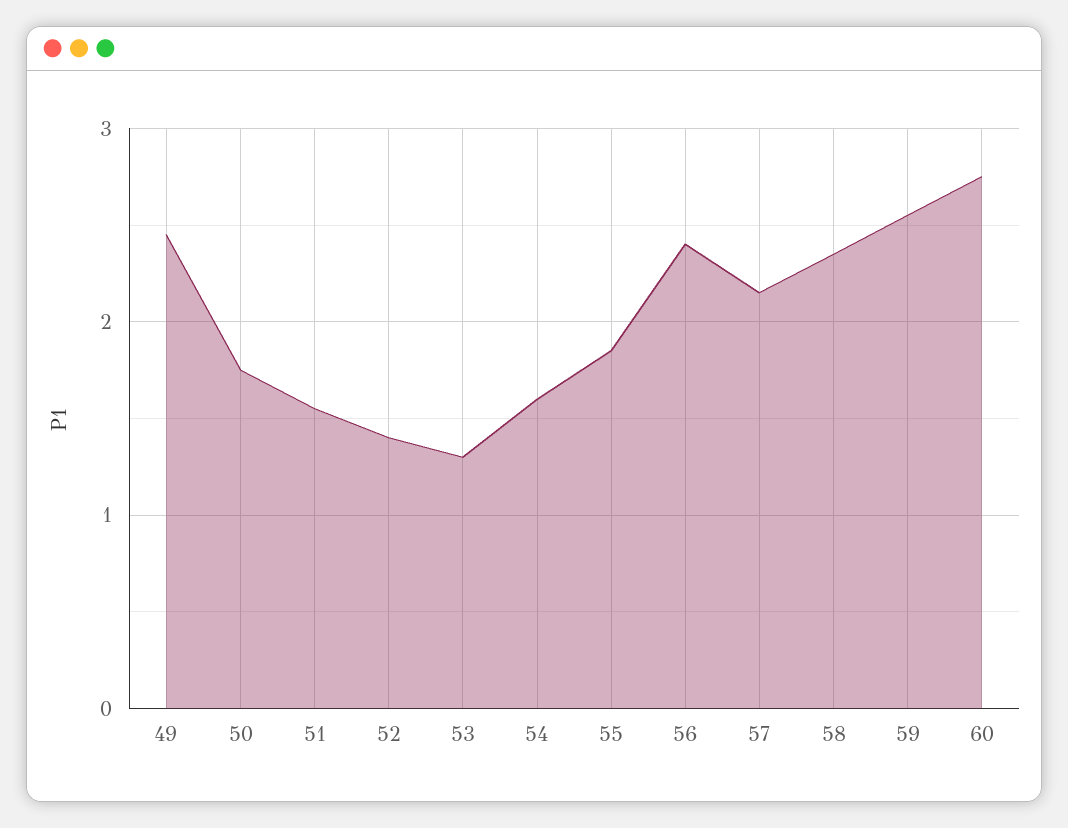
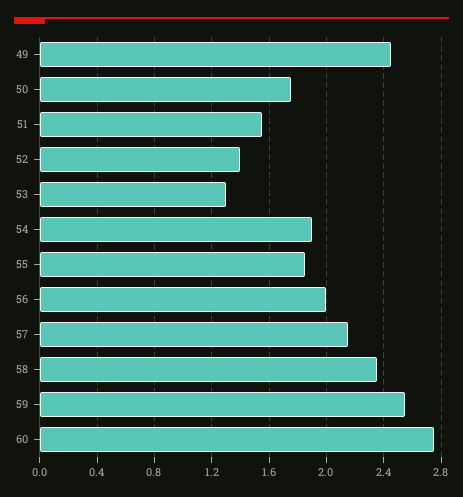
54: 1.6 -> 1.9
56: 2.4 -> 2

